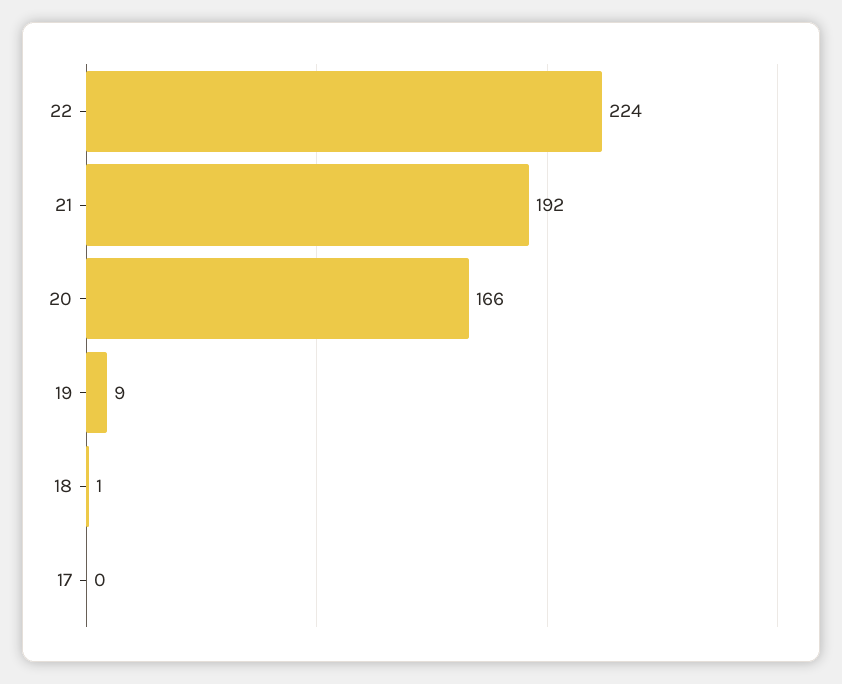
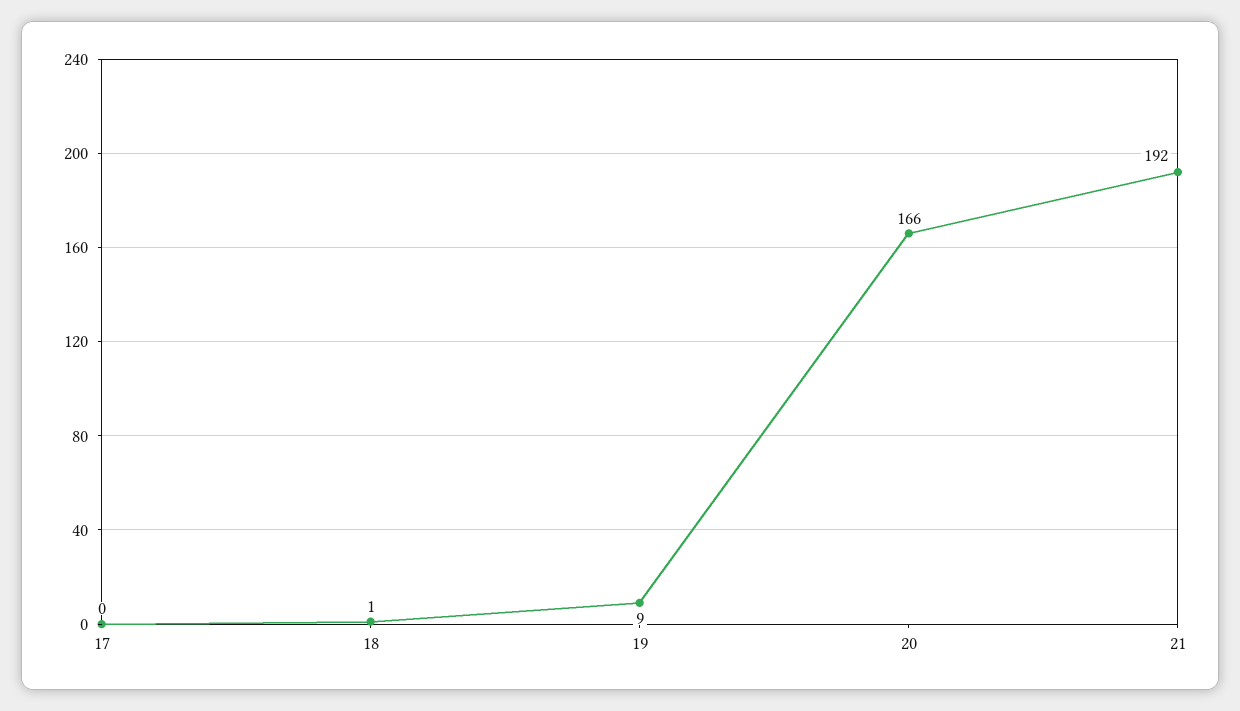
22: 224 -> none

